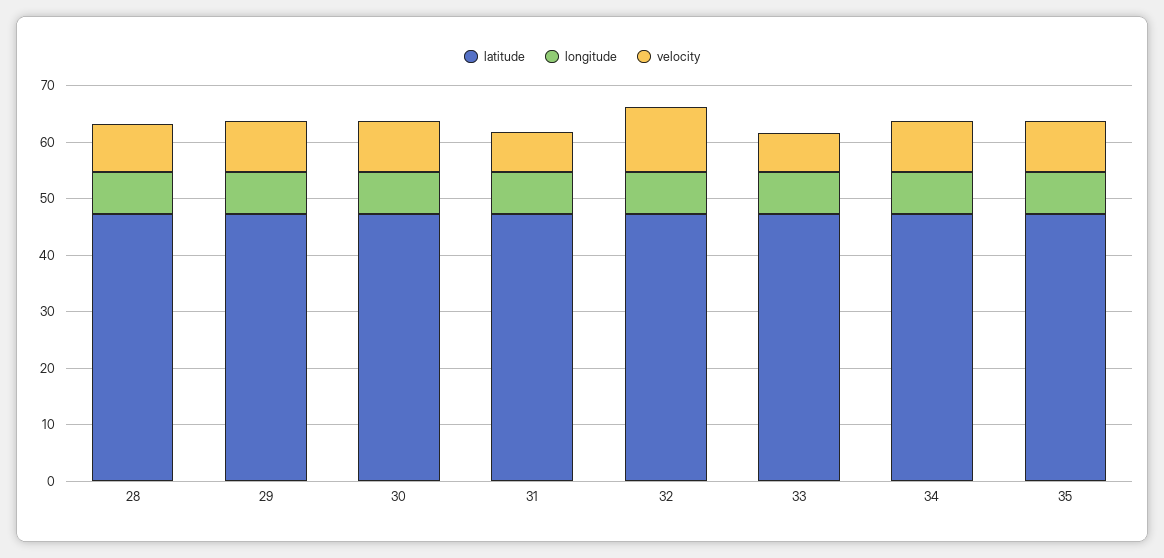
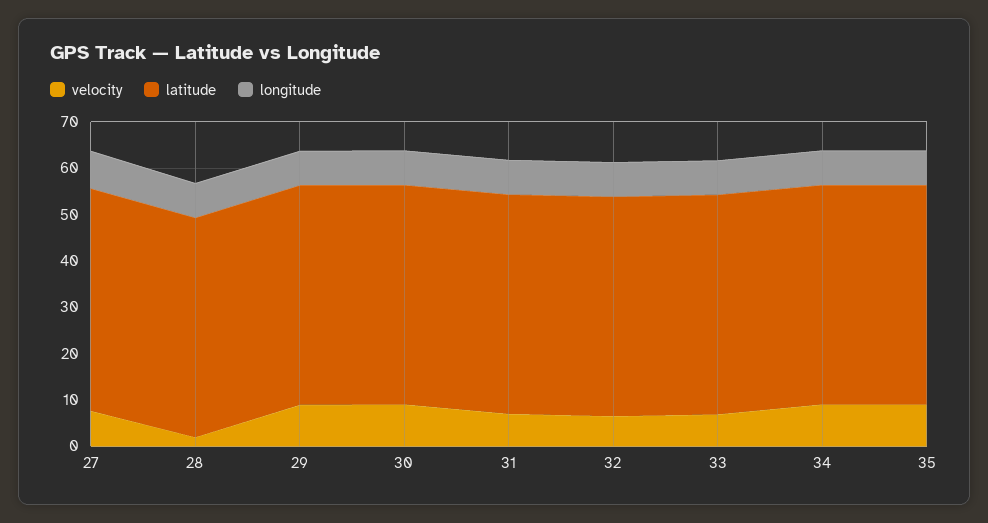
velocity, 28: 8 -> 2
velocity, 32: 12 -> 6
velocity, 27: none -> 8
latitude, 27: none -> 48
longitude, 27: none -> 8

